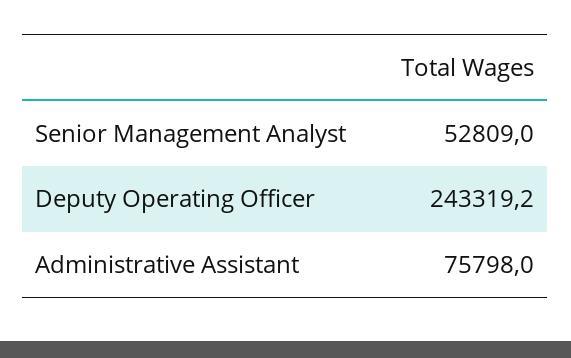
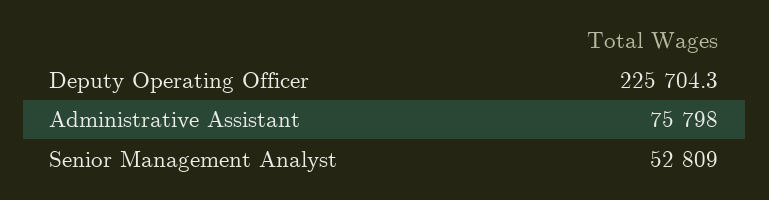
Deputy Operating Officer: 243319.2 -> 225704.3

